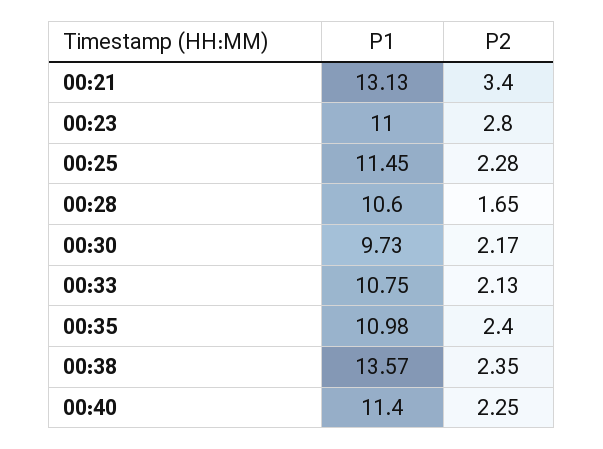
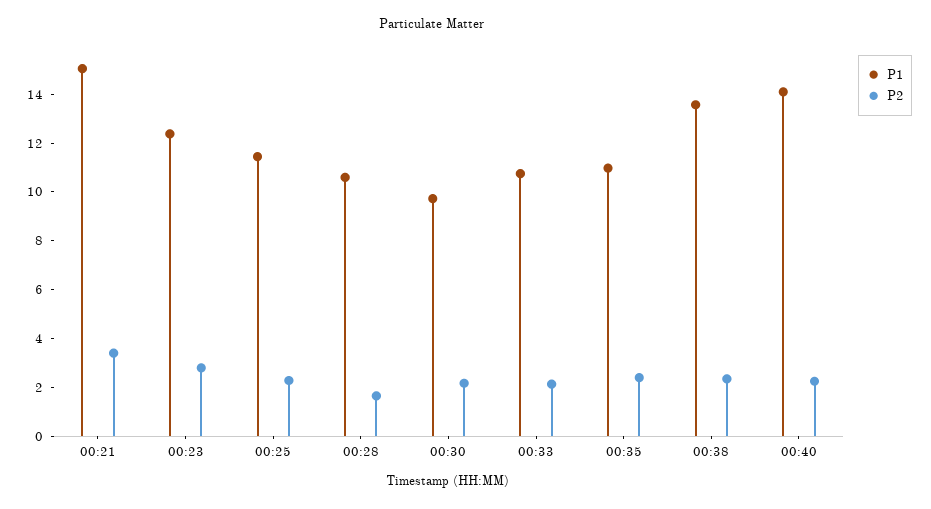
P1, 00:21: 13.13 -> 15
P1, 00:23: 11 -> 12.5
P1, 00:40: 11.4 -> 14

